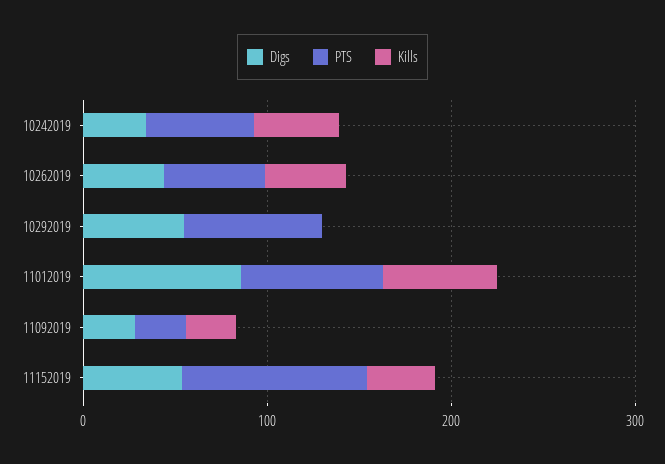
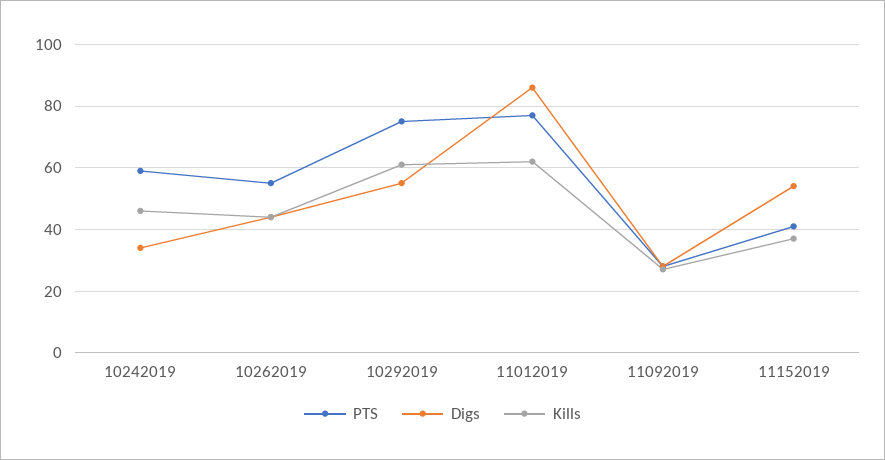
Kills, 10292019: 0 -> 60
PTS, 11152019: 100 -> 40

